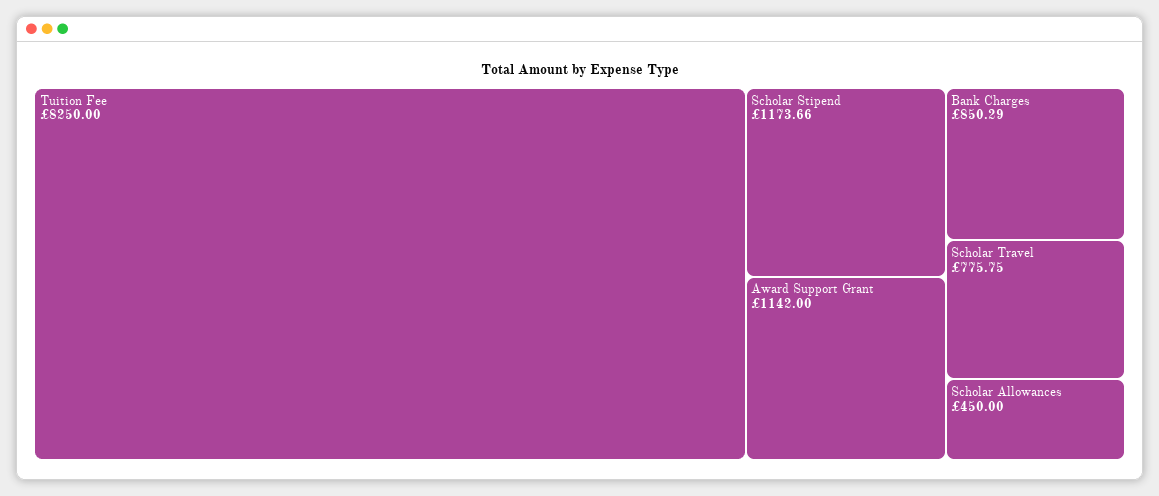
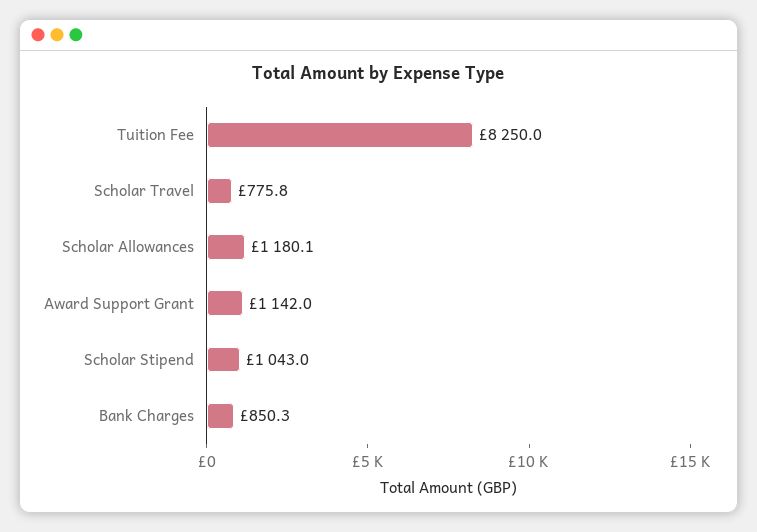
Scholar Stipend: 1173.66 -> 1043
Scholar Allowances: 450 -> 1180.1

